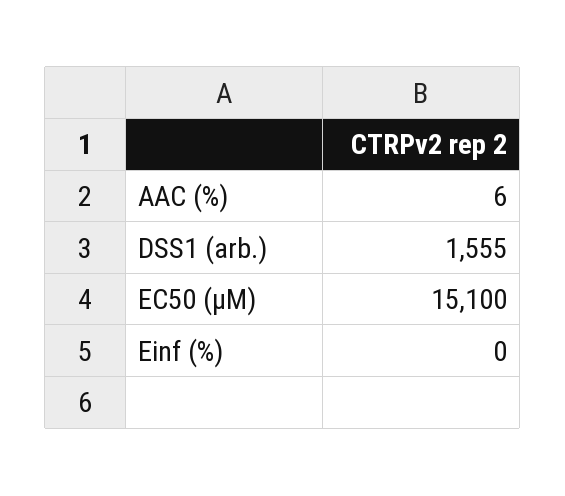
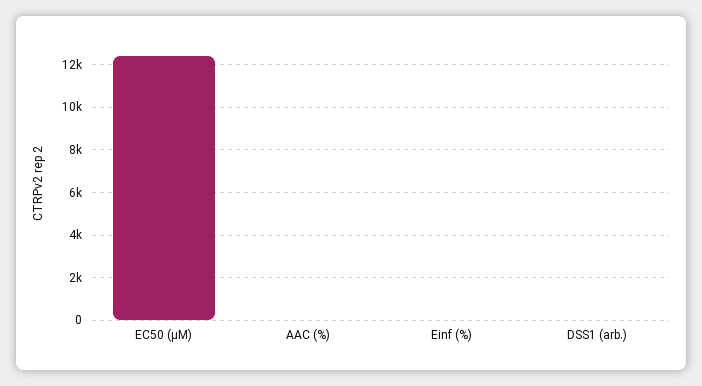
DSS1 (arb.): 1555 -> 0
EC50 (µM): 15100 -> 12500

